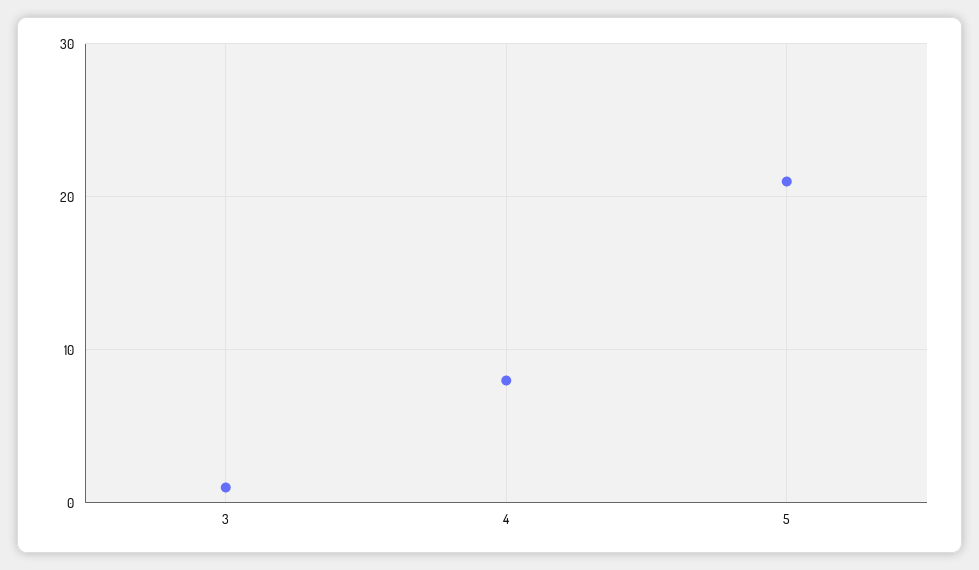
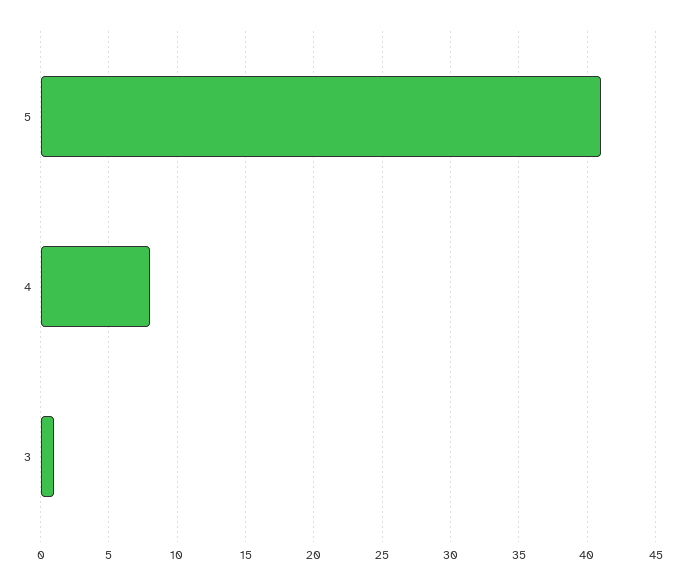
5: 21 -> 41

